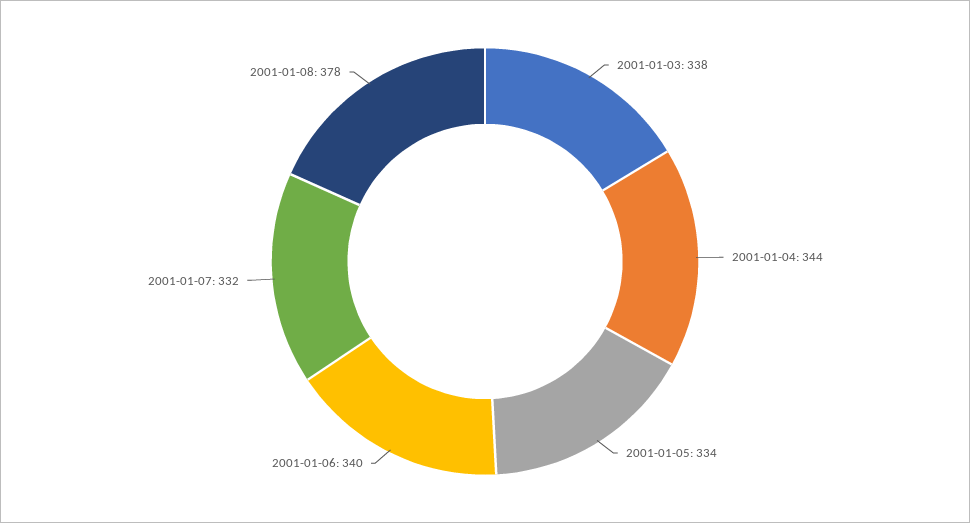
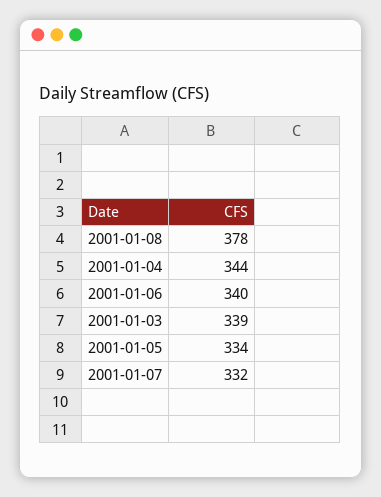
2001-01-03: 338 -> 339

